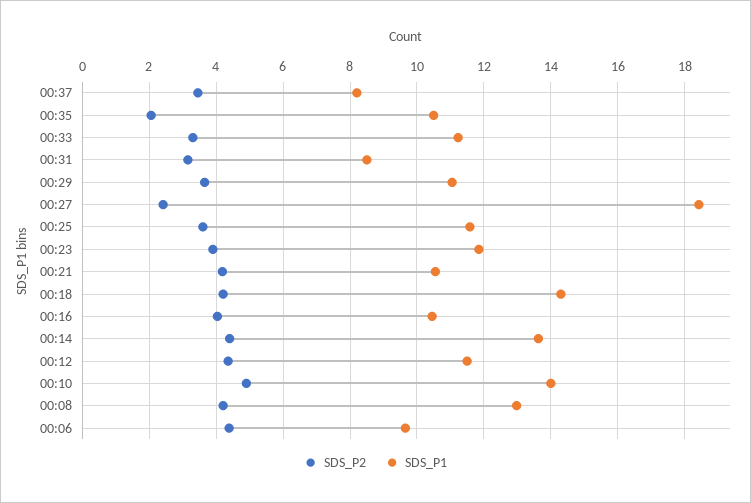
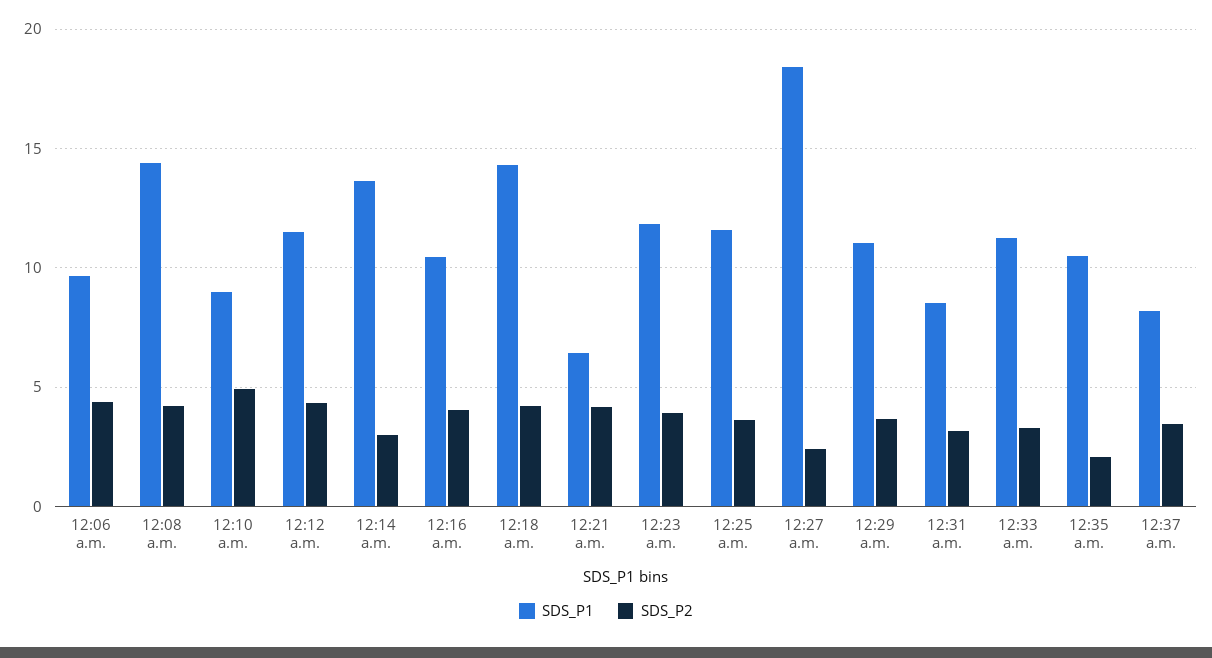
SDS_P1, 00:21: 10.6 -> 6.5
SDS_P2, 00:14: 4.4 -> 3
SDS_P1, 00:10: 14 -> 9
SDS_P1, 00:08: 13 -> 14.5

